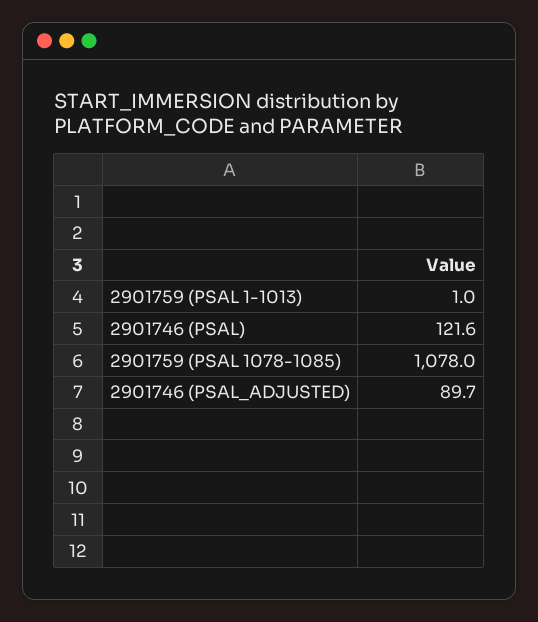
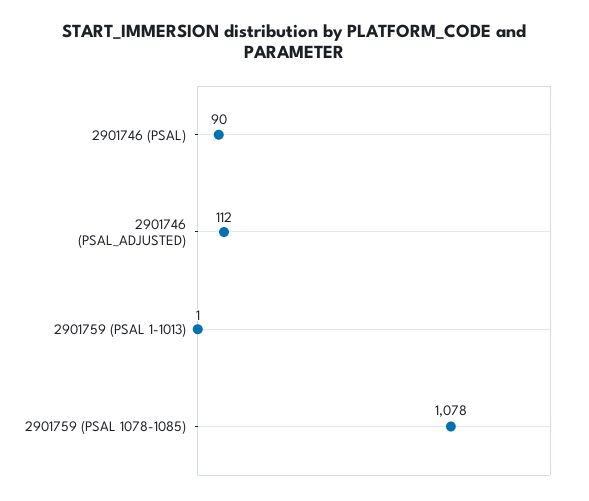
2901746 (PSAL): 121.6 -> 90
2901746 (PSAL_ADJUSTED): 89.7 -> 112

